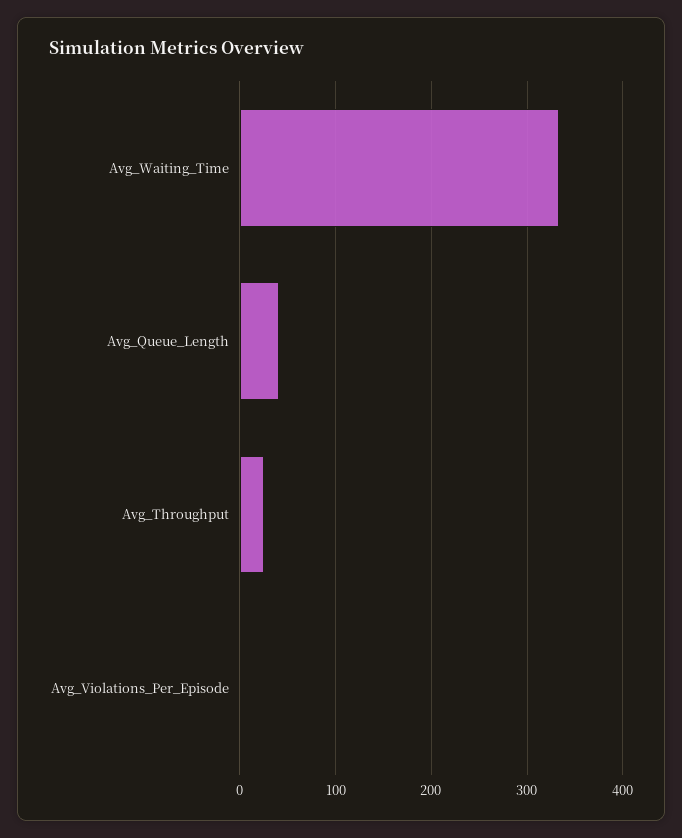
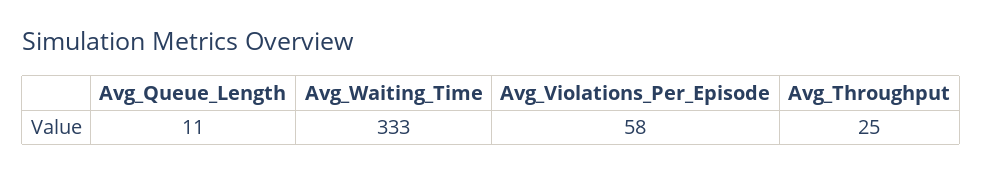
Avg_Queue_Length: 40 -> 11
Avg_Violations_Per_Episode: 0 -> 58

